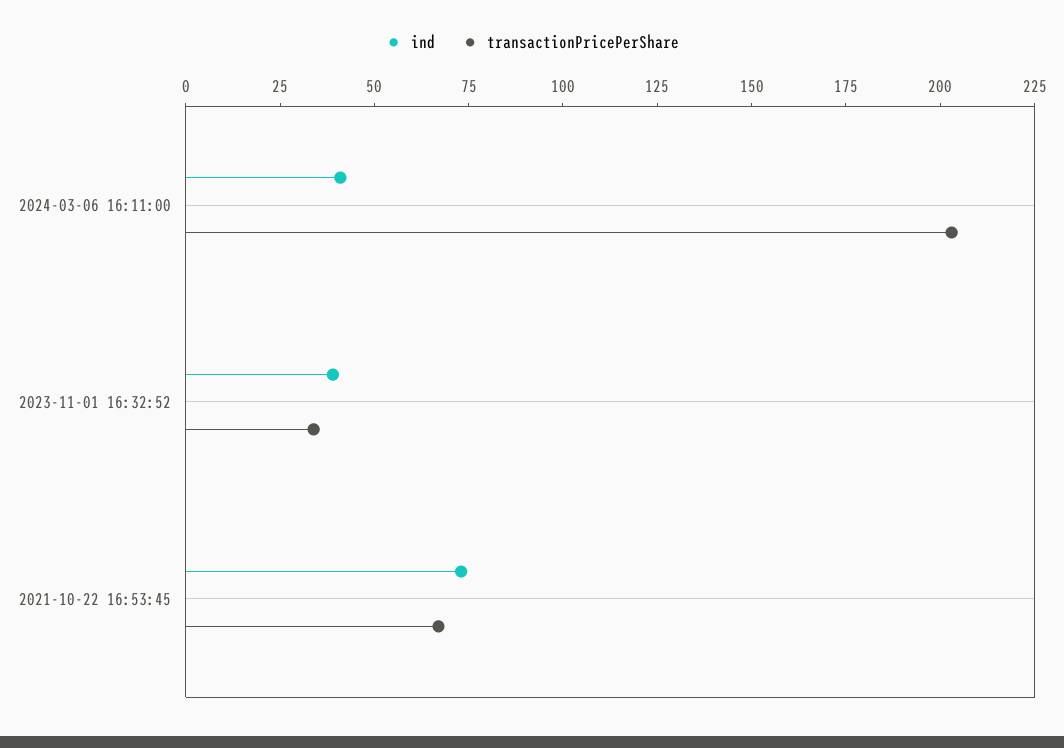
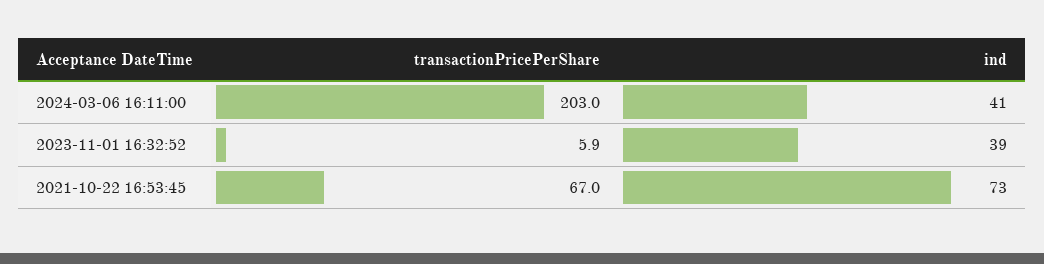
transactionPricePerShare, 2023-11-01 16:32:52: 35 -> 5.9

